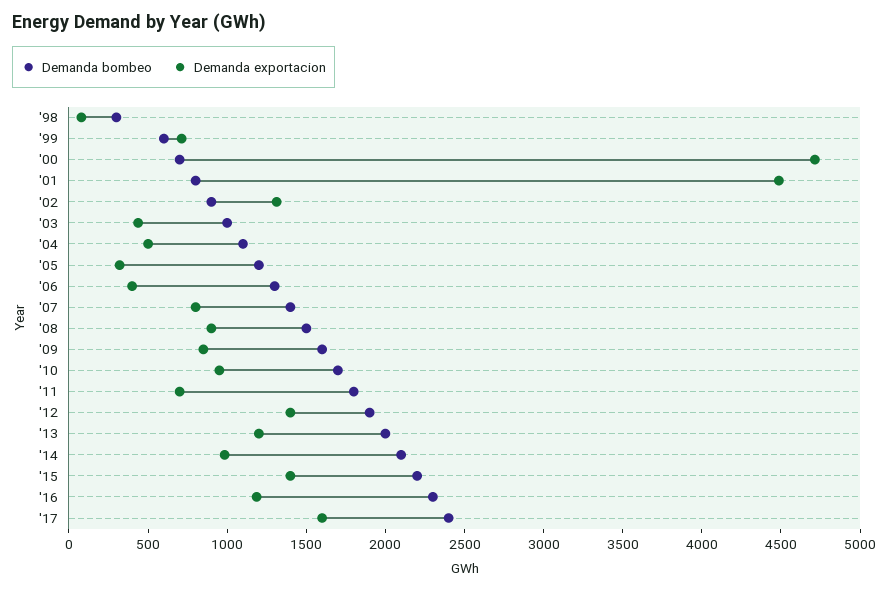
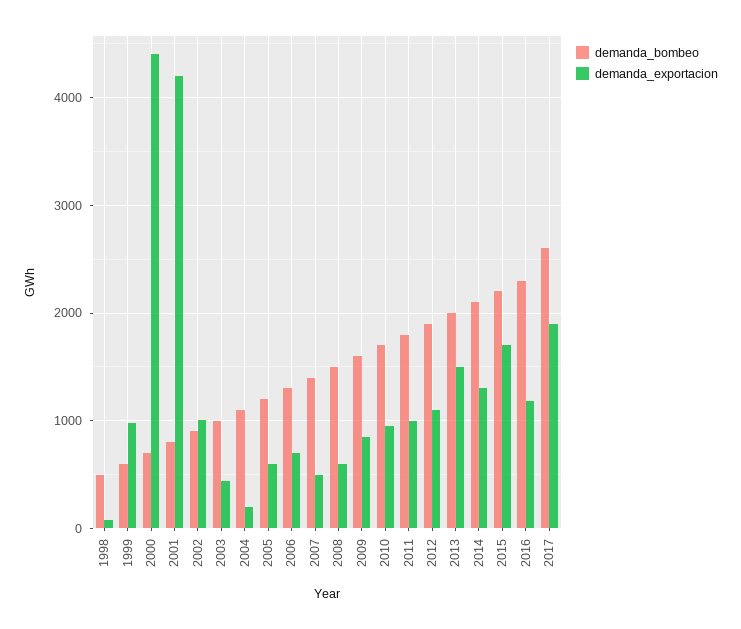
Demanda bombeo, '98: 300 -> 500
Demanda exportacion, '99: 700 -> 1000
Demanda exportacion, '00: 4700 -> 4400
Demanda exportacion, '01: 4500 -> 4200
Demanda exportacion, '02: 1300 -> 1000
Demanda exportacion, '04: 500 -> 200
Demanda exportacion, '05: 300 -> 600
Demanda exportacion, '06: 400 -> 700
Demanda exportacion, '07: 800 -> 500
Demanda exportacion, '08: 900 -> 600
Demanda exportacion, '11: 700 -> 1000
Demanda exportacion, '12: 1400 -> 1100
Demanda exportacion, '13: 1200 -> 1500
Demanda exportacion, '14: 1000 -> 1300
Demanda exportacion, '15: 1400 -> 1700
Demanda bombeo, '17: 2400 -> 2600
Demanda exportacion, '17: 1600 -> 1900

